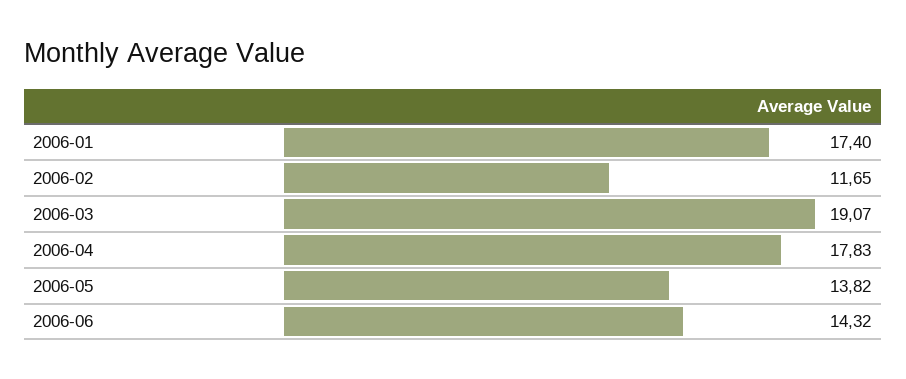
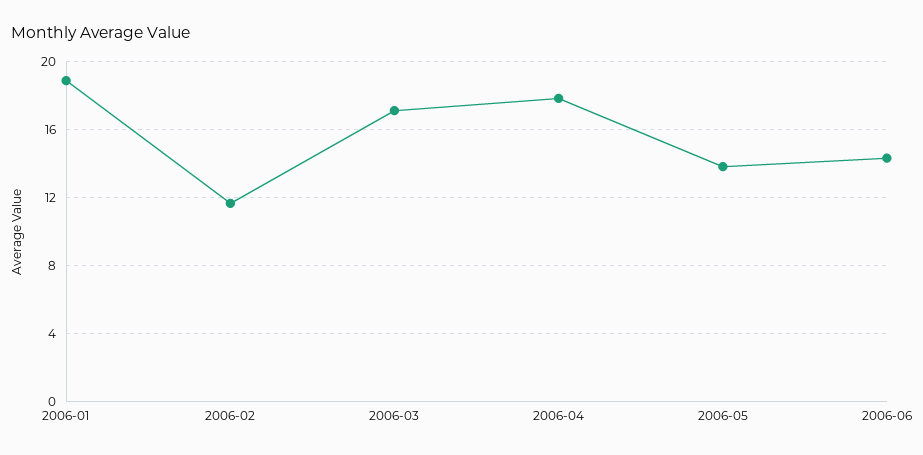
2006-01: 17.4 -> 19
2006-03: 19.07 -> 17

